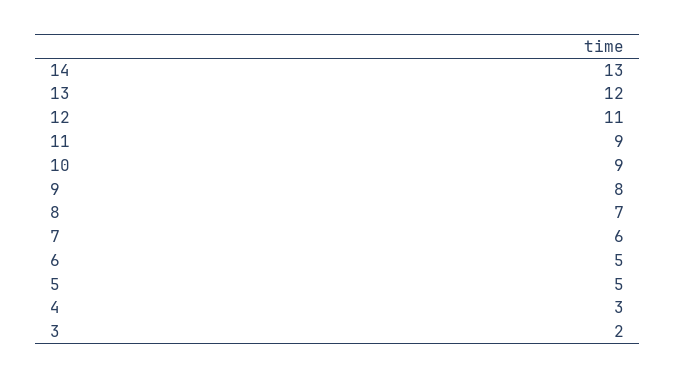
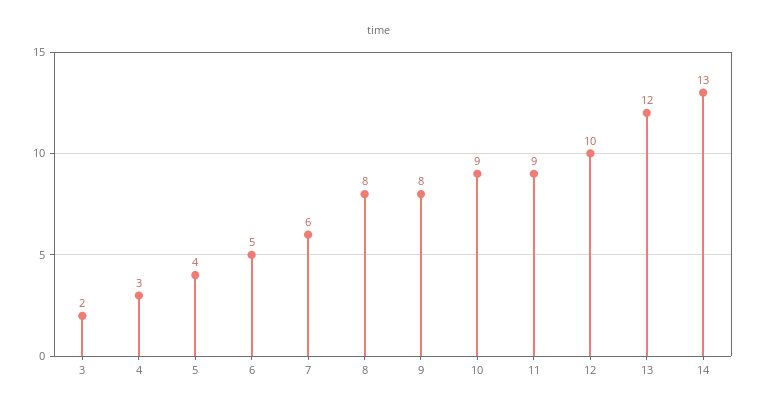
12: 11 -> 10
8: 7 -> 8
5: 5 -> 4

